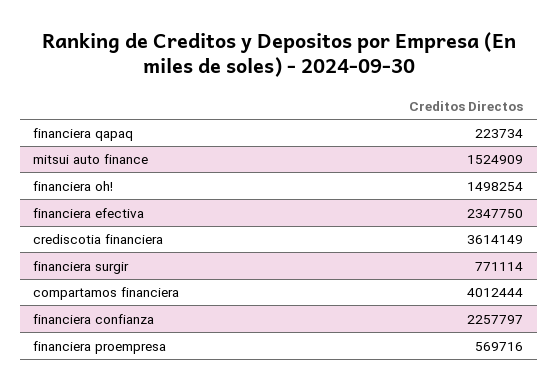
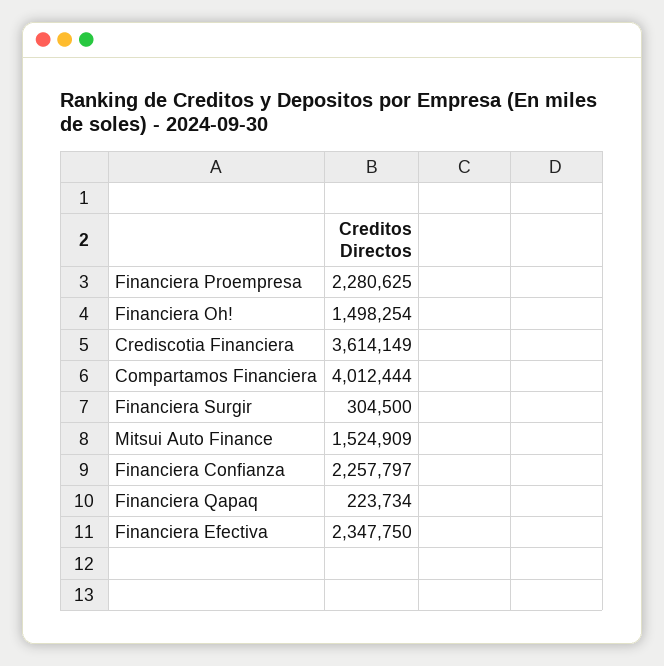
financiera surgir: 771114 -> 304500
financiera proempresa: 569716 -> 2280625

